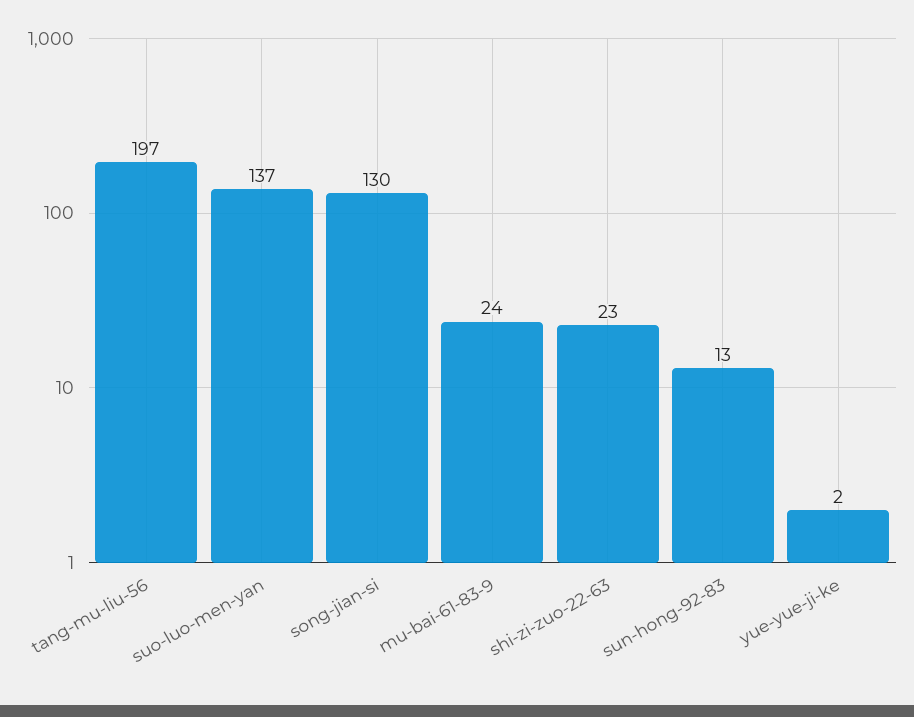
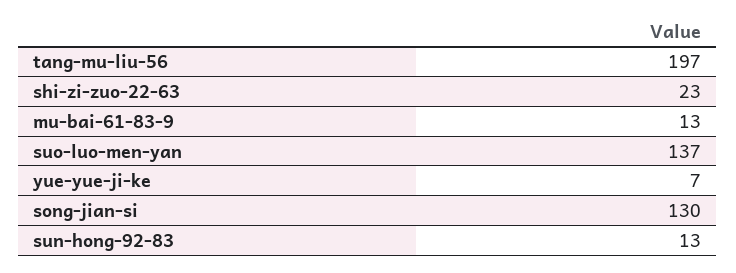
mu-bai-61-83-9: 24 -> 13
yue-yue-ji-ke: 2 -> 7

